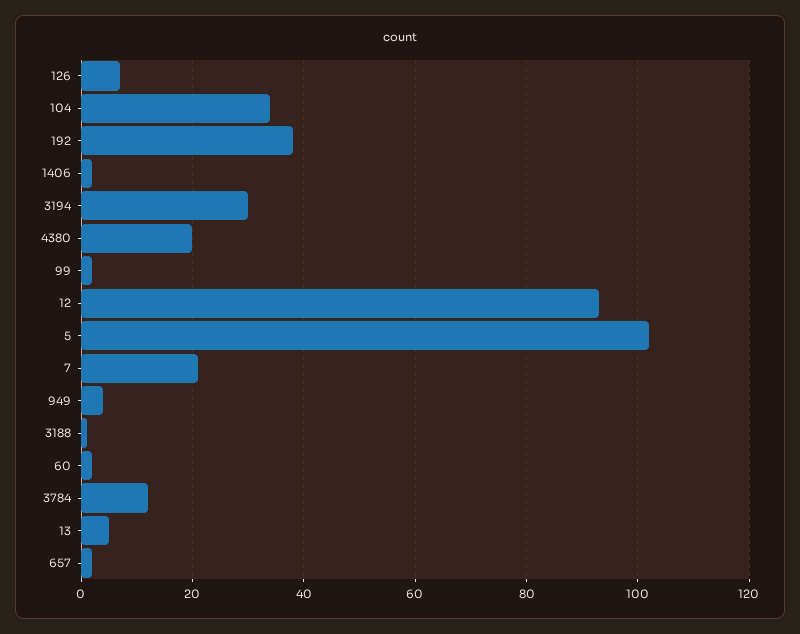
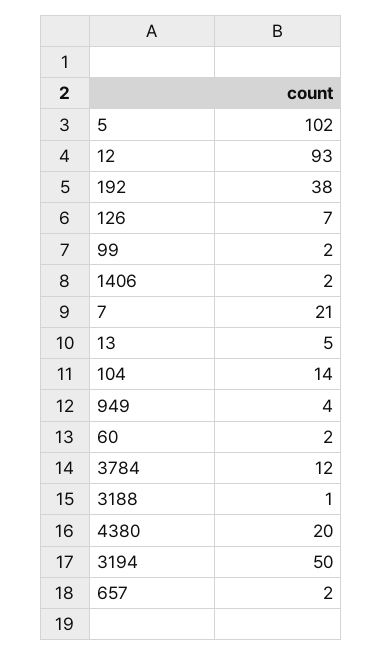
104: 35 -> 14
3194: 30 -> 50

